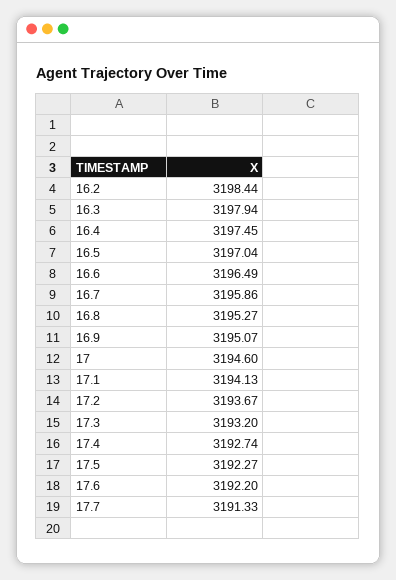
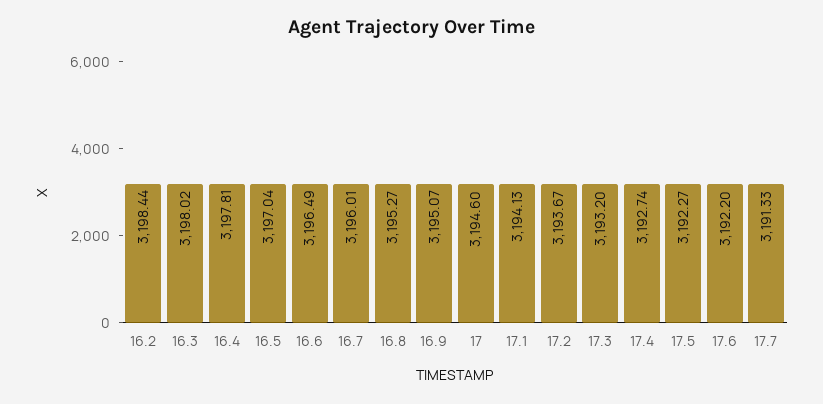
16.3: 3197.94 -> 3198.02
16.4: 3197.45 -> 3197.81
16.7: 3195.86 -> 3196.01

